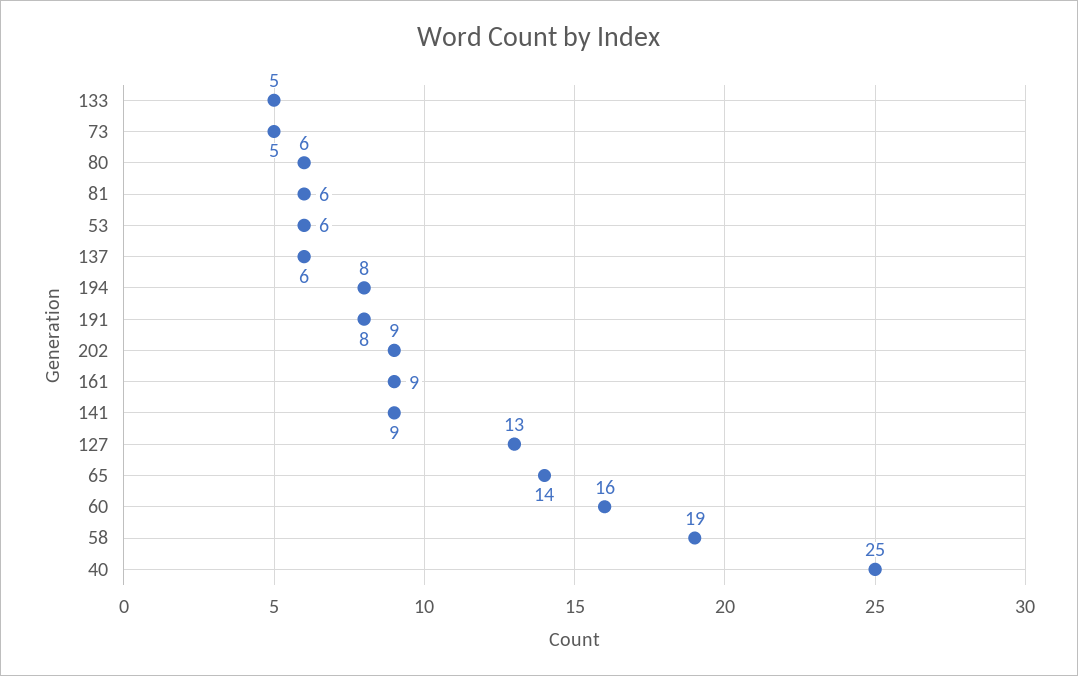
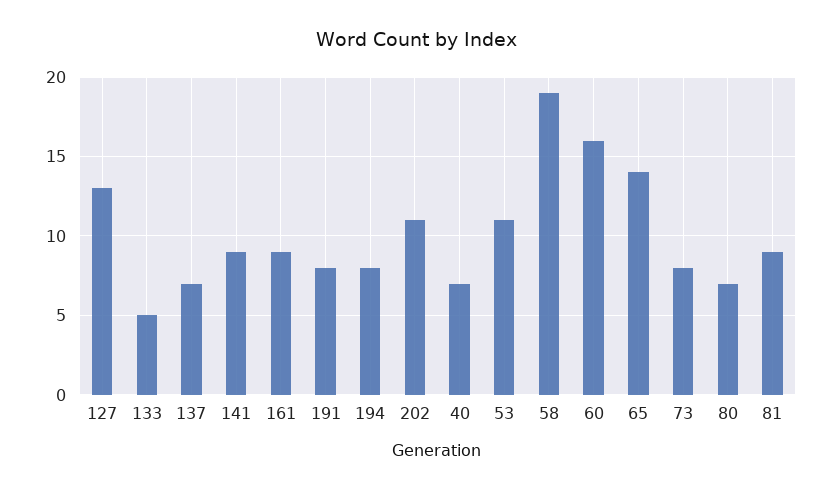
73: 5 -> 8
80: 6 -> 7
81: 6 -> 9
53: 6 -> 11
137: 6 -> 7
202: 9 -> 11
40: 25 -> 7

